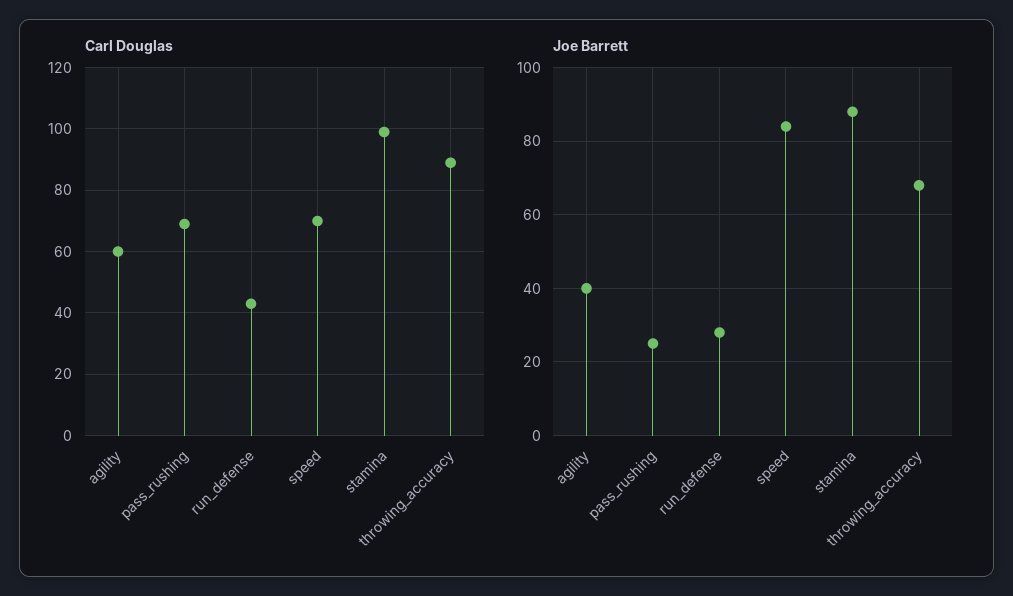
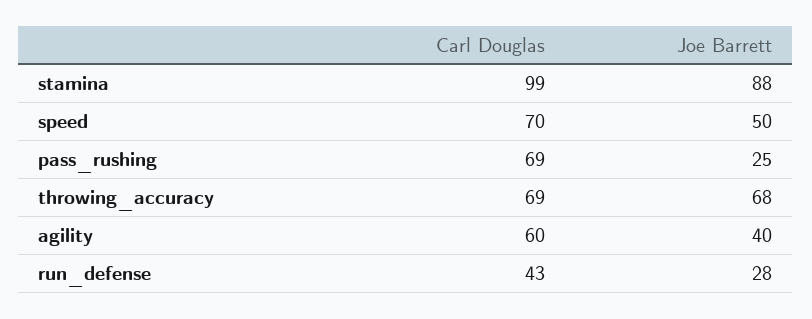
Carl Douglas, throwing_accuracy: 90 -> 69
Joe Barrett, speed: 85 -> 50

